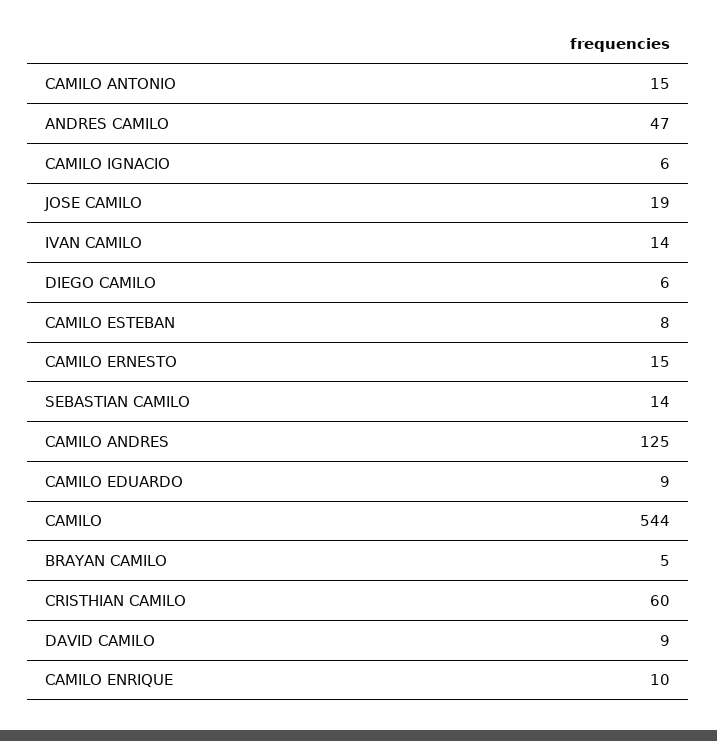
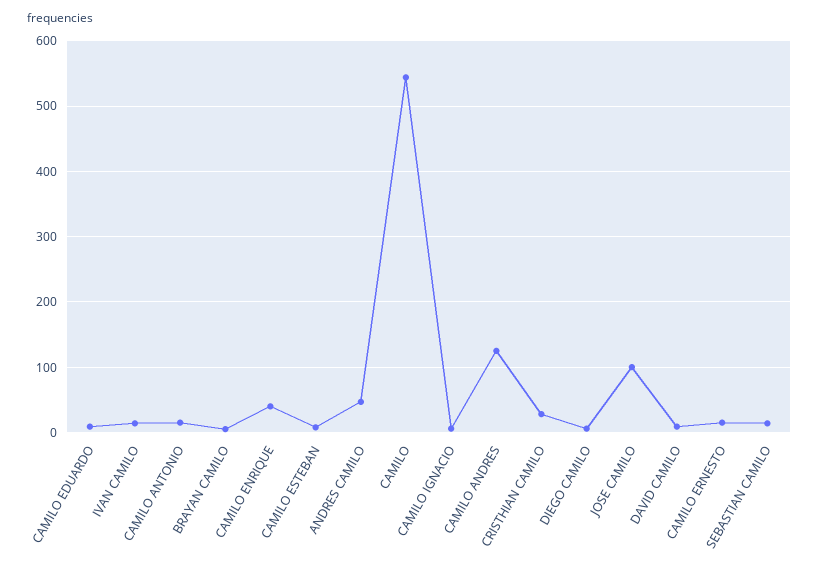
JOSE CAMILO: 19 -> 100
CRISTHIAN CAMILO: 60 -> 30
CAMILO ENRIQUE: 10 -> 40

